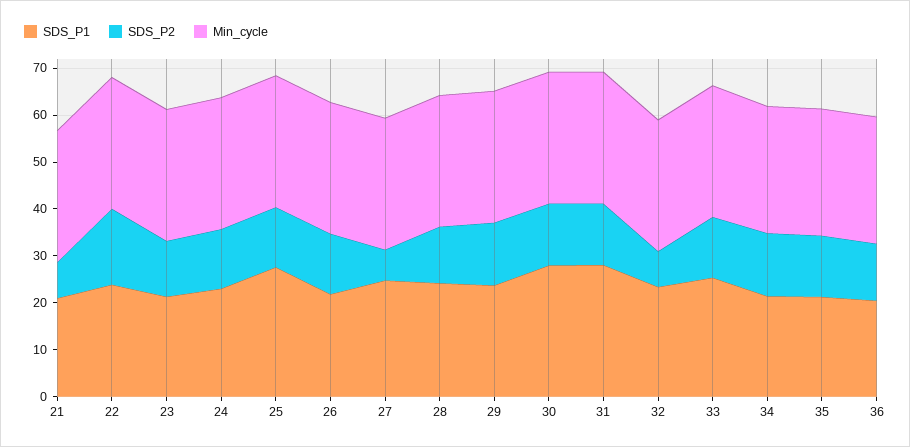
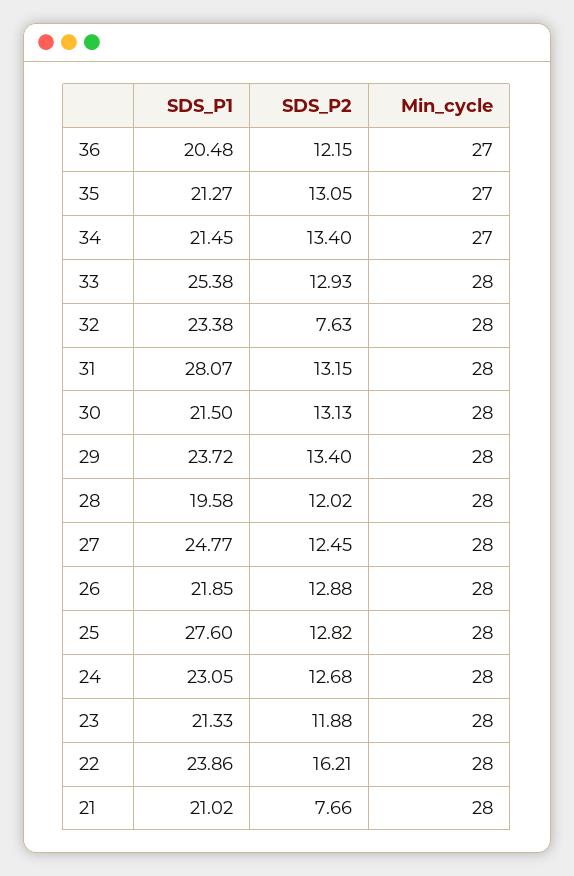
SDS_P2, 27: 6 -> 12.45
SDS_P1, 28: 24 -> 19.58
SDS_P1, 30: 28 -> 21.5

